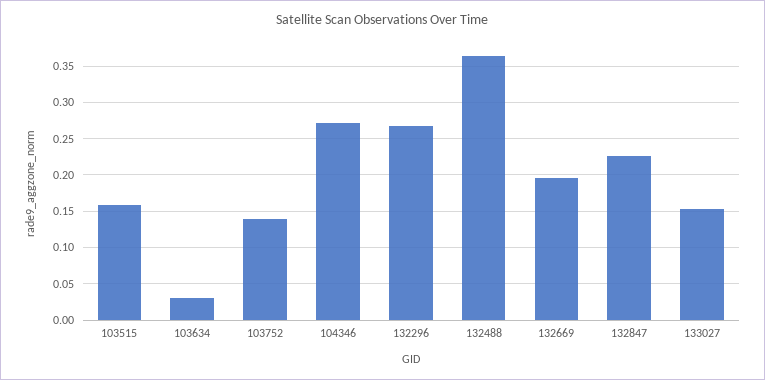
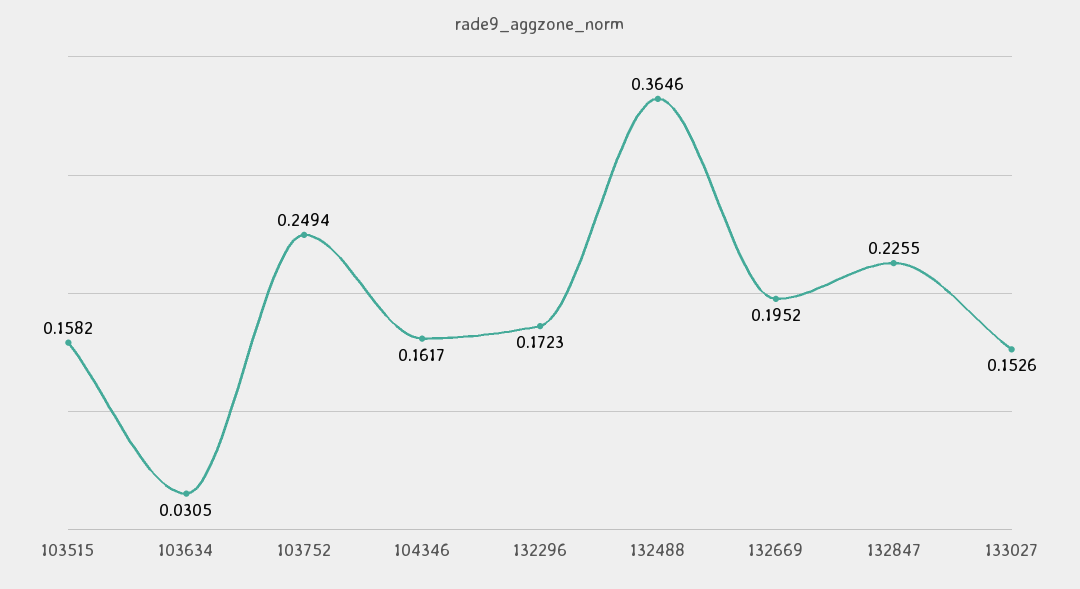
103752: 0.14 -> 0.2494
104346: 0.27 -> 0.1617
132296: 0.27 -> 0.1723

